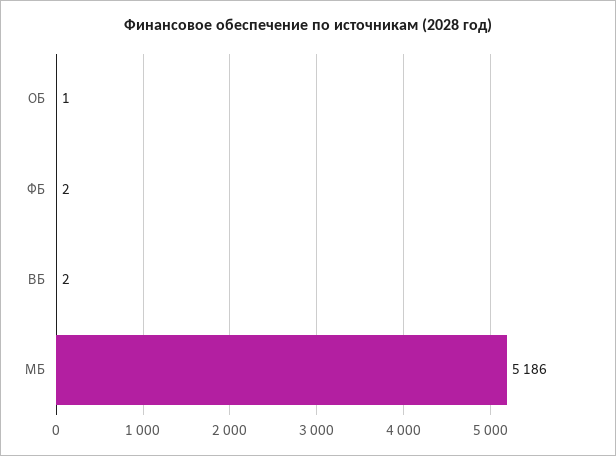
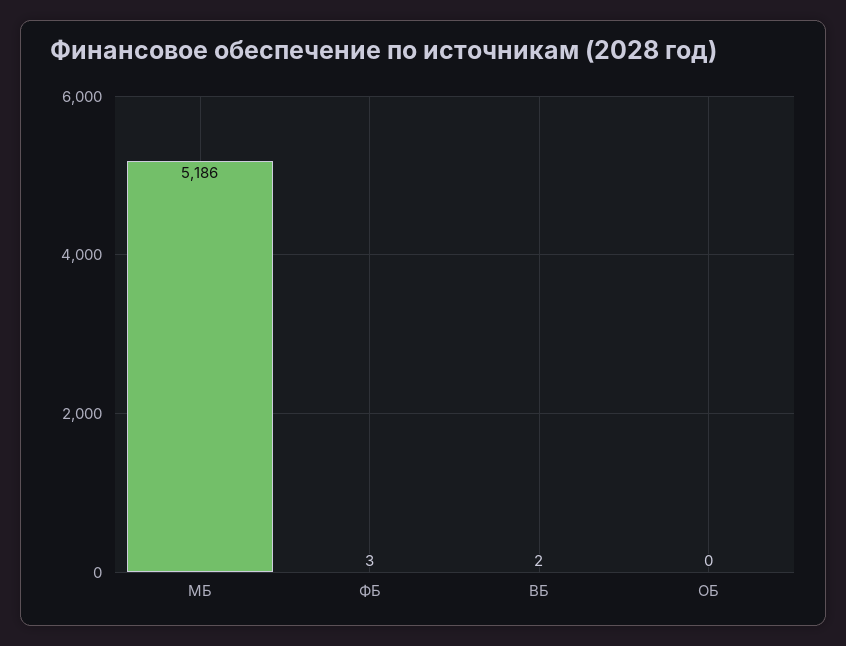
ОБ: 1 -> 0
ФБ: 2 -> 3

